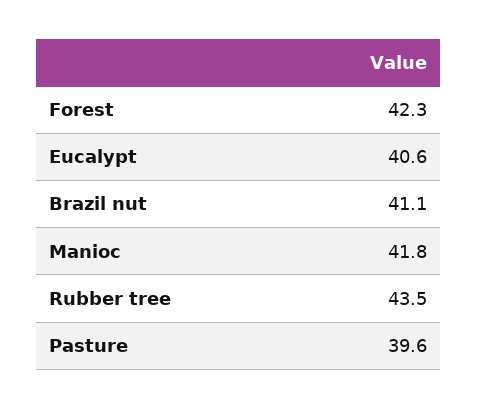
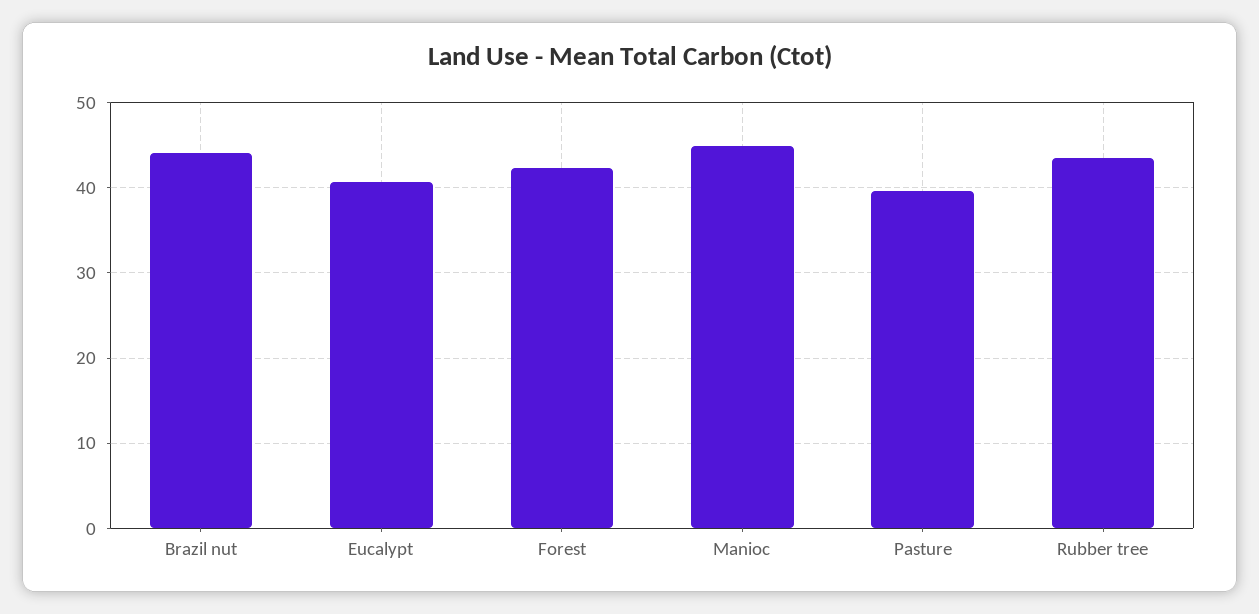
Brazil nut: 41.1 -> 44
Manioc: 41.8 -> 45

